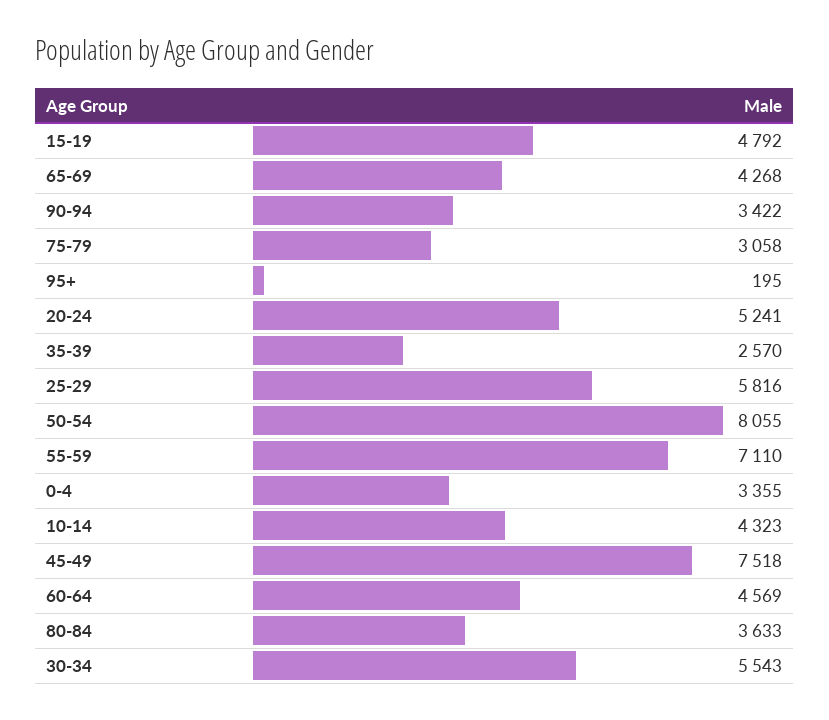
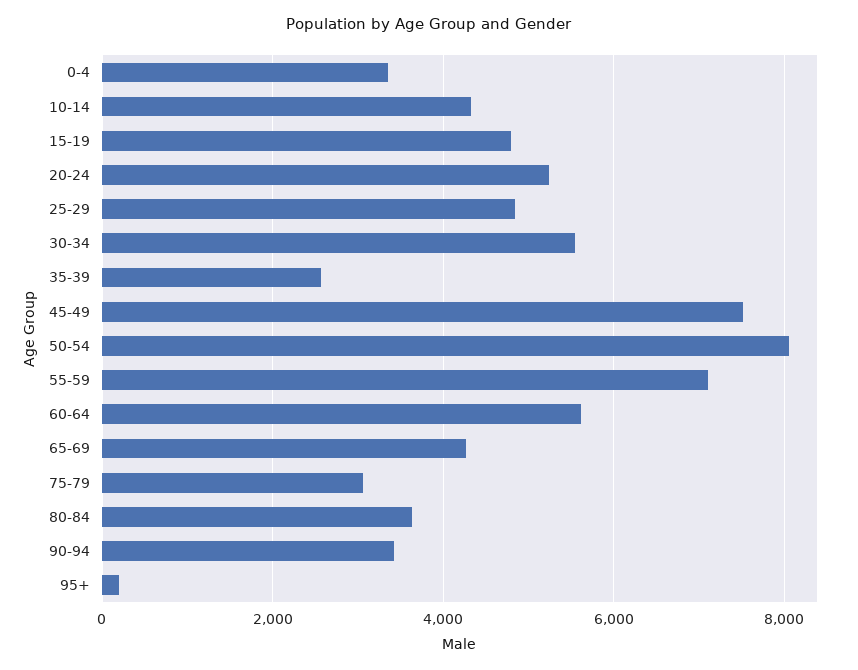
25-29: 5816 -> 4800
60-64: 4569 -> 5600

